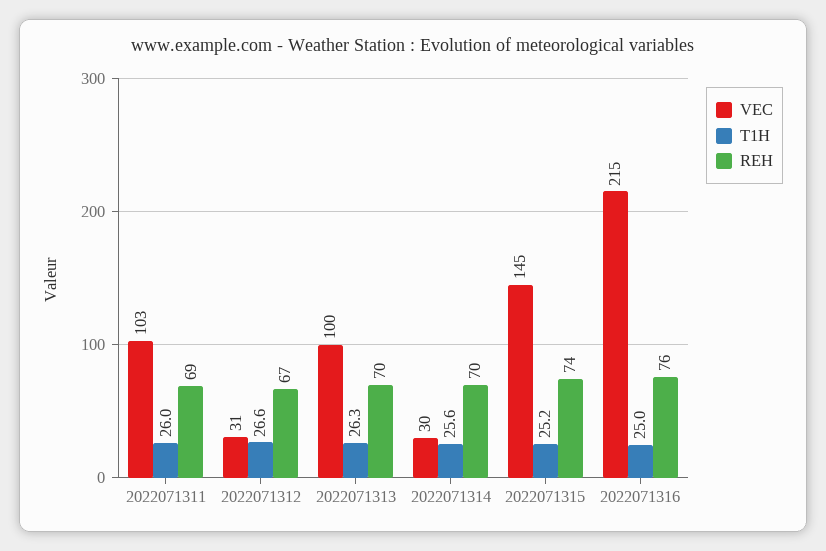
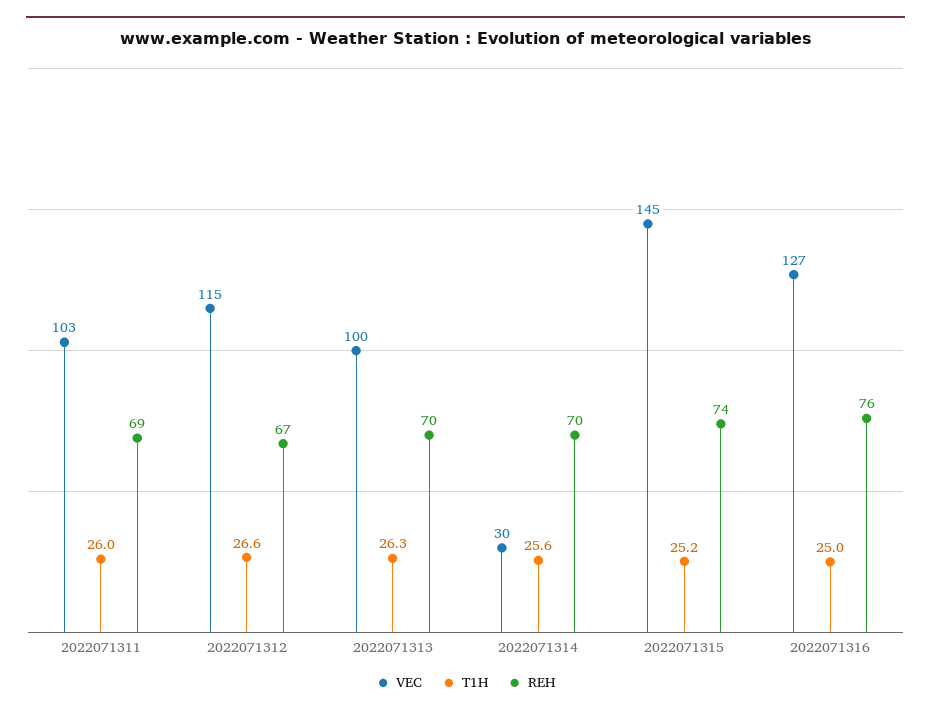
VEC, 2022071312: 31 -> 115
VEC, 2022071316: 215 -> 127

